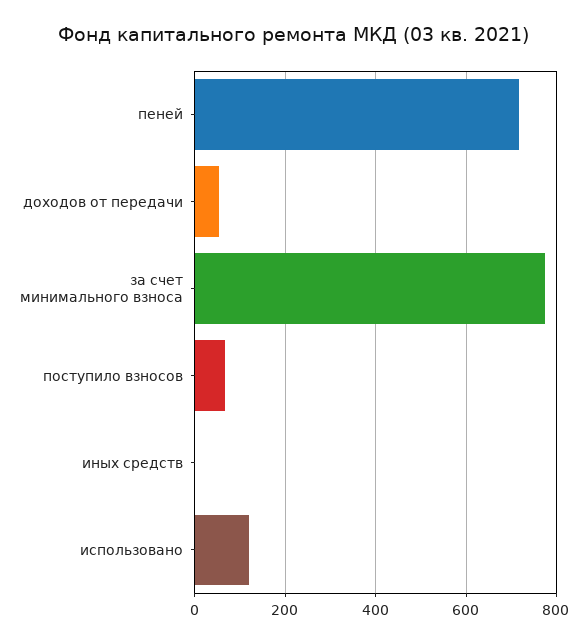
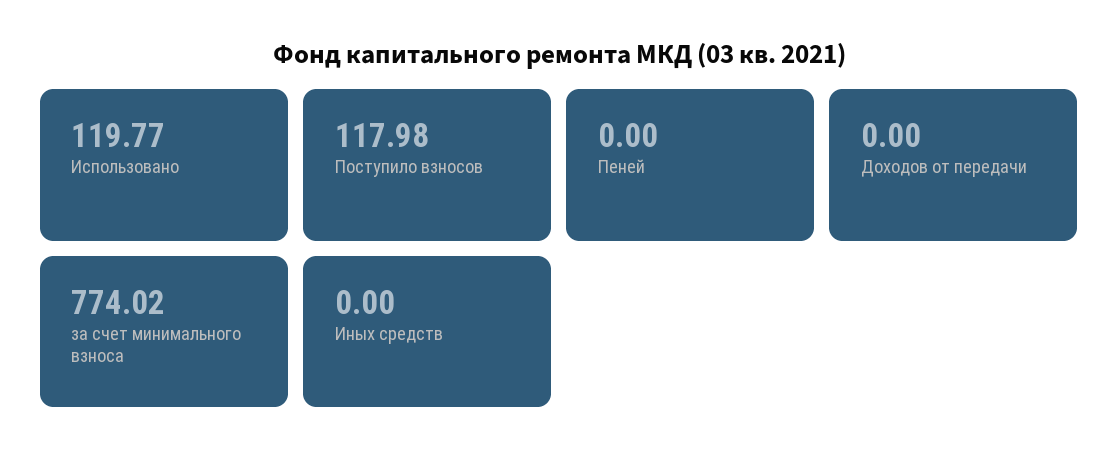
пеней: 720 -> 0
доходов от передачи: 60 -> 0
поступило взносов: 60 -> 117.98

